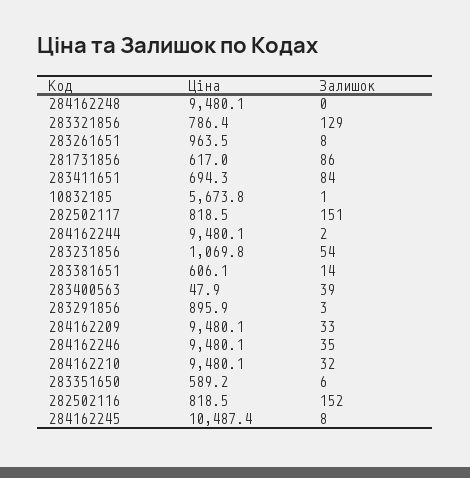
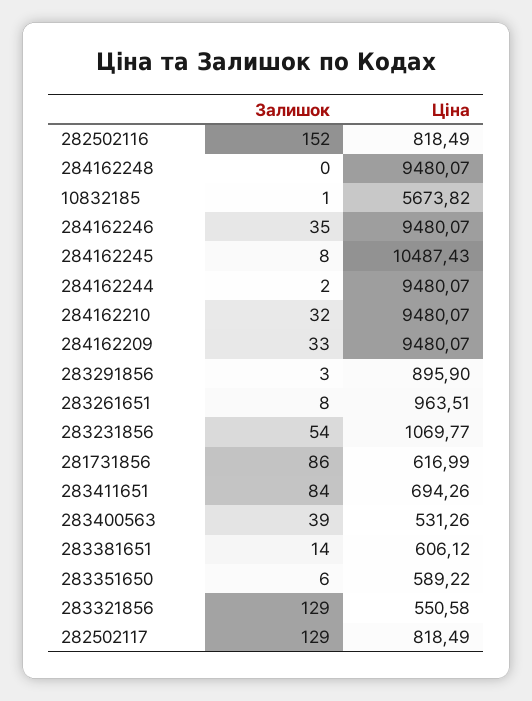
Ціна, 283321856: 786.4 -> 550.58
Залишок, 282502117: 151 -> 129
Ціна, 283400563: 47.9 -> 531.26

